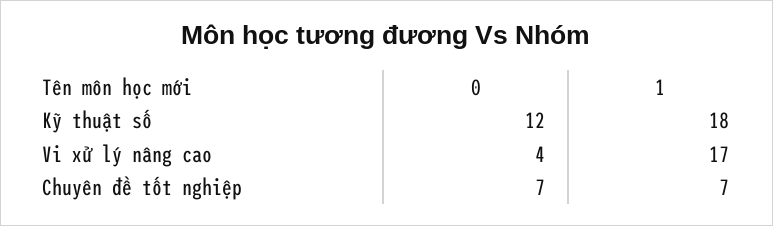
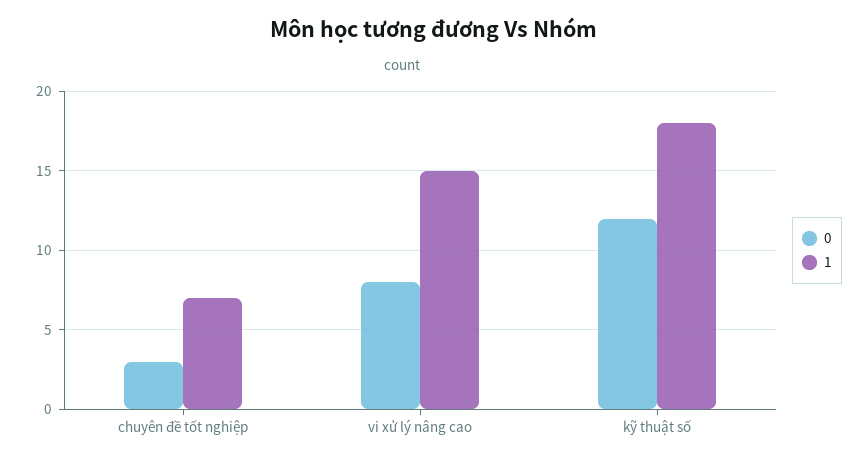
0, Vi xử lý nâng cao: 4 -> 8
1, Vi xử lý nâng cao: 17 -> 15
0, Chuyên đề tốt nghiệp: 7 -> 3

